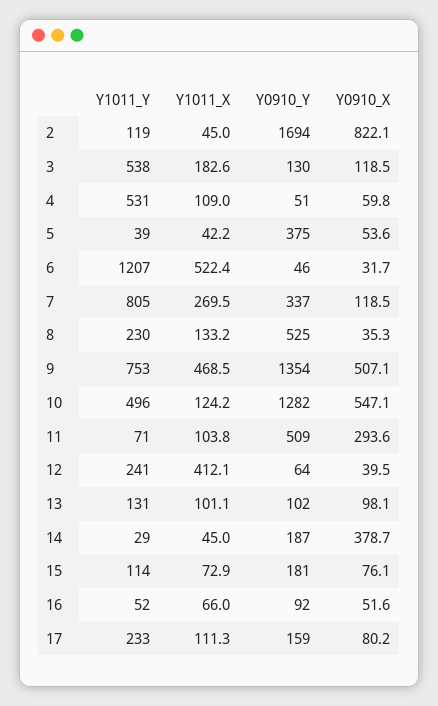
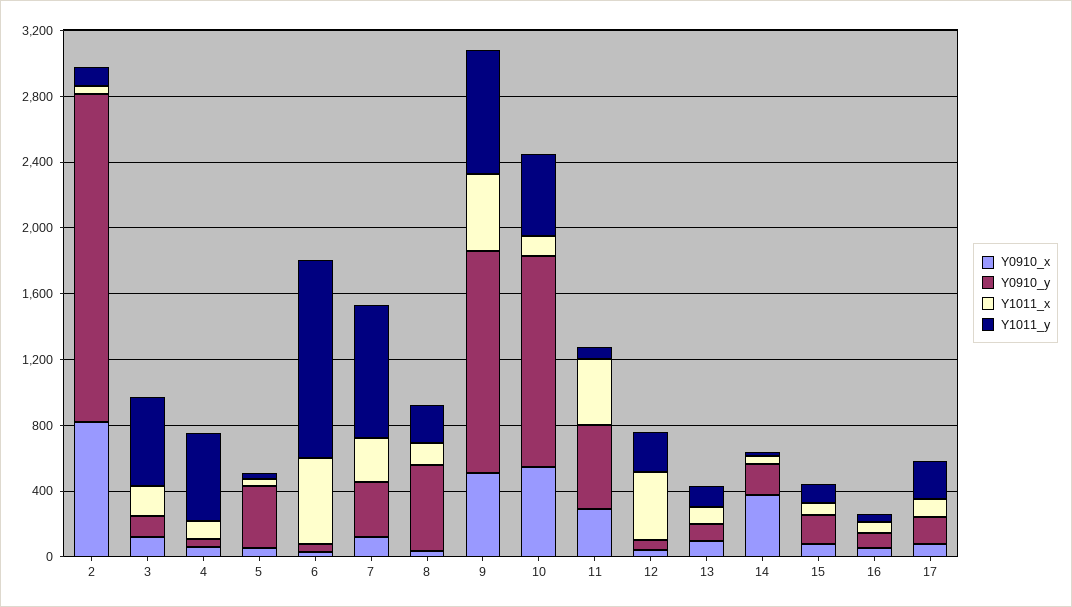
Y0910_Y, 2: 1694 -> 2000
Y1011_X, 11: 103.8 -> 400

